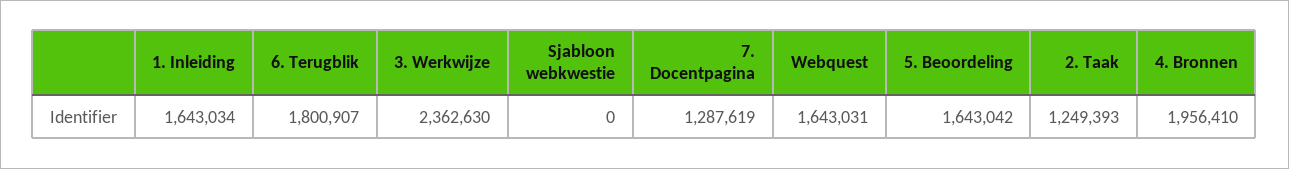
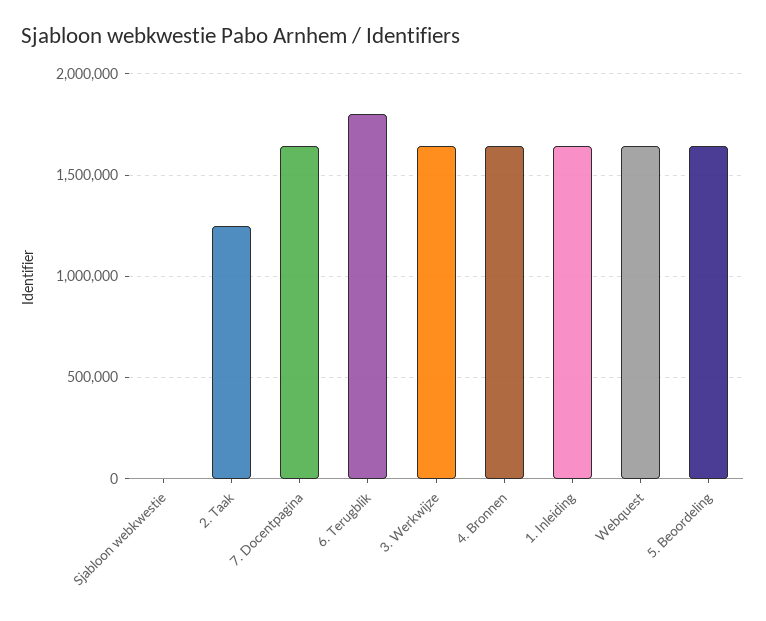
3. Werkwijze: 2362630 -> 1650000
7. Docentpagina: 1287619 -> 1650000
4. Bronnen: 1956410 -> 1650000

